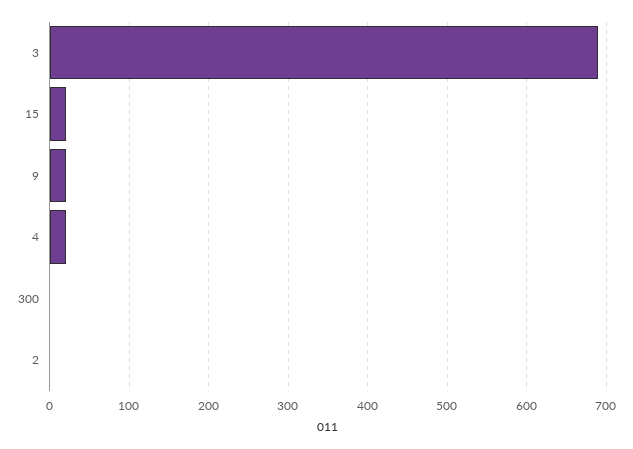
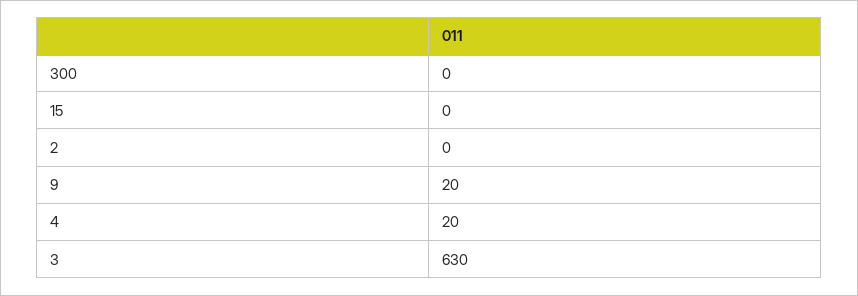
3: 690 -> 630
15: 20 -> 0

